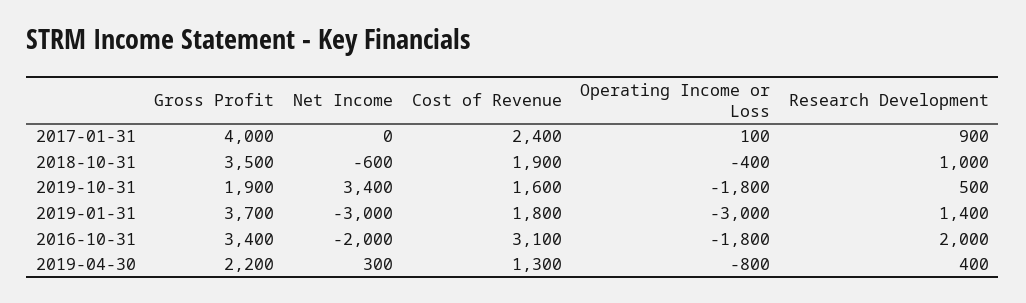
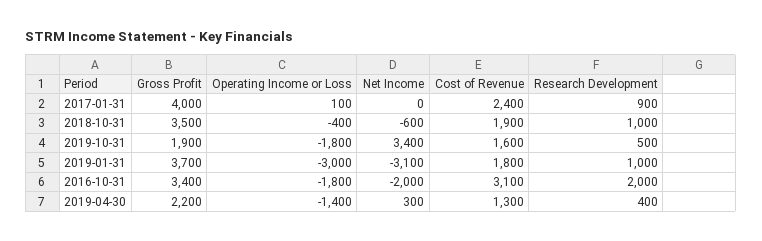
Net Income, 2019-01-31: -3000 -> -3100
Research Development, 2019-01-31: 1400 -> 1000
Operating Income or Loss, 2019-04-30: -800 -> -1400

